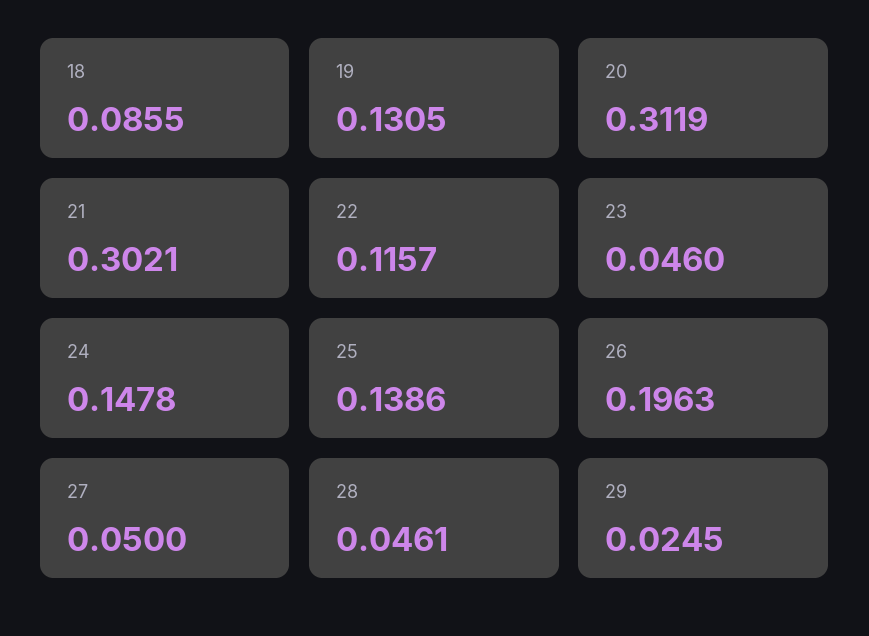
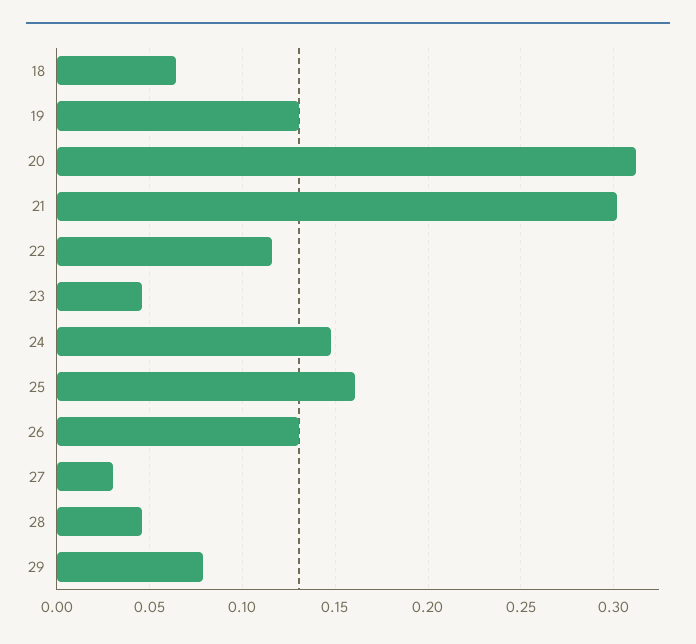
18: 0.0855 -> 0.065
25: 0.1386 -> 0.16
26: 0.1963 -> 0.13
27: 0.05 -> 0.03
29: 0.0245 -> 0.08

